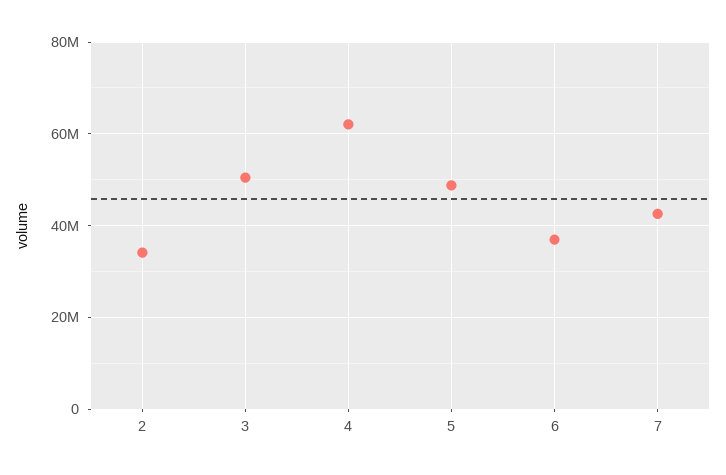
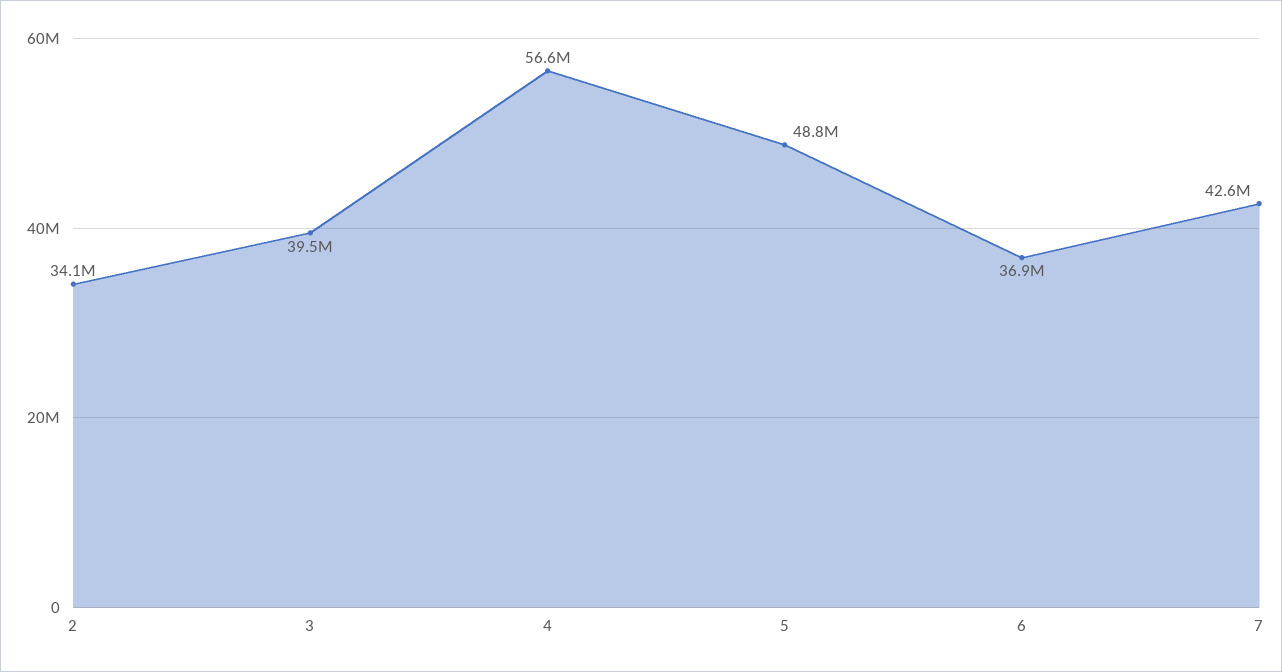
3: 50000000 -> 39500000
4: 62000000 -> 56600000

